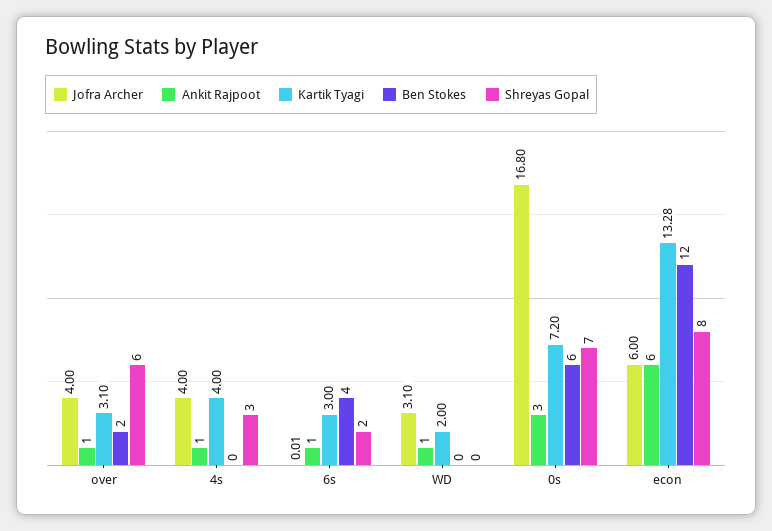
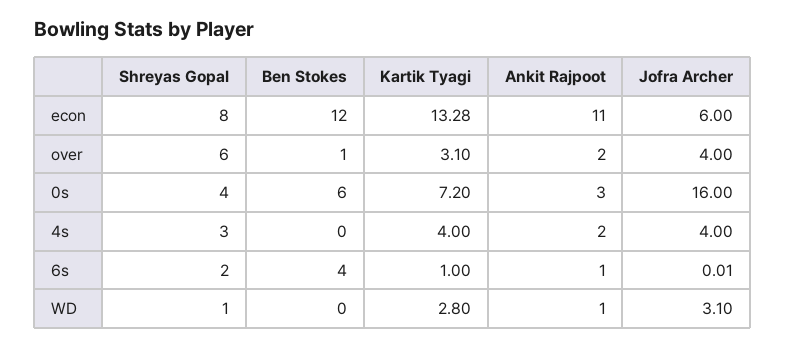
Ankit Rajpoot, over: 1 -> 2
Ben Stokes, over: 2 -> 1
Ankit Rajpoot, 4s: 1 -> 2
Kartik Tyagi, 6s: 3 -> 1
Kartik Tyagi, WD: 2 -> 2.8
Shreyas Gopal, WD: 0 -> 1
Jofra Archer, 0s: 16.8 -> 16
Shreyas Gopal, 0s: 7 -> 4
Ankit Rajpoot, econ: 6 -> 11

